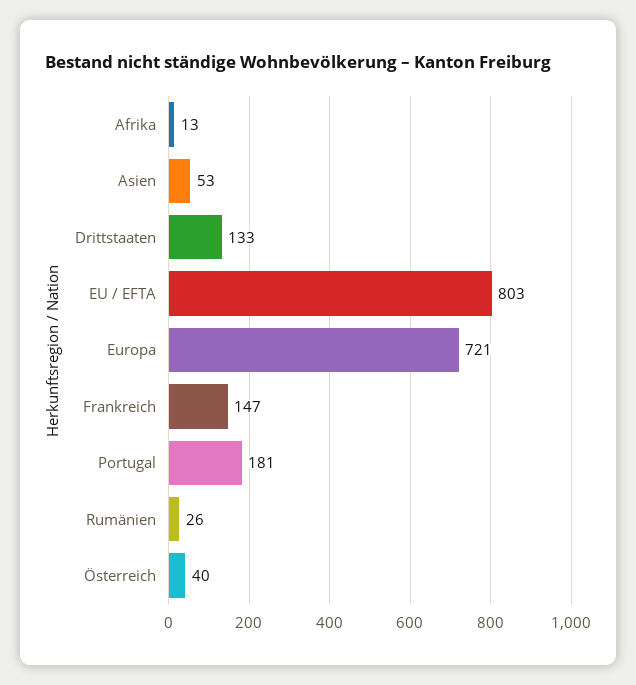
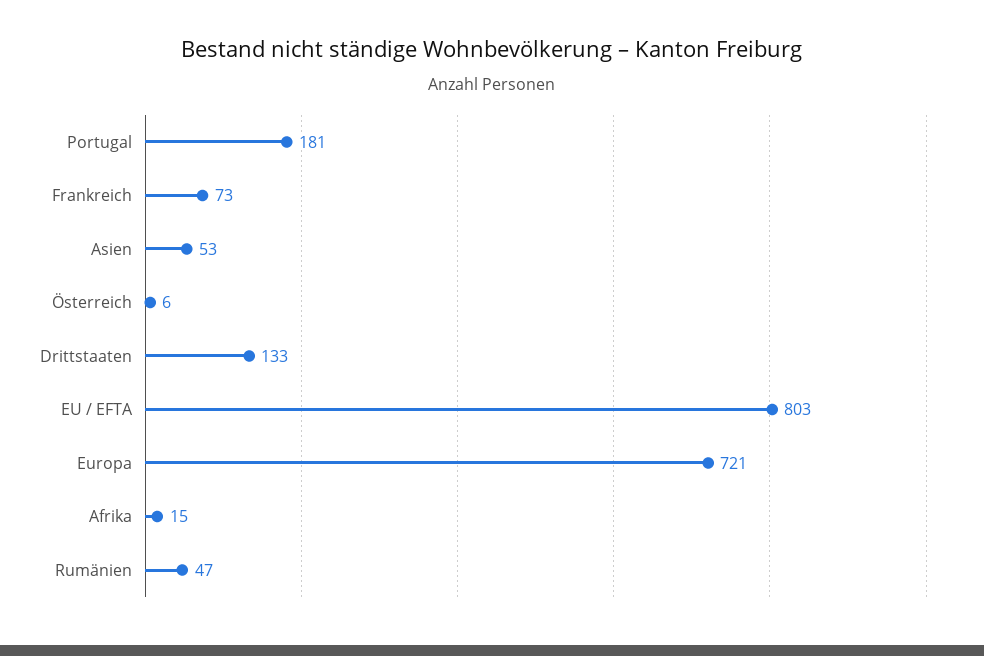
Afrika: 13 -> 15
Frankreich: 147 -> 73
Rumänien: 26 -> 47
Österreich: 40 -> 6

